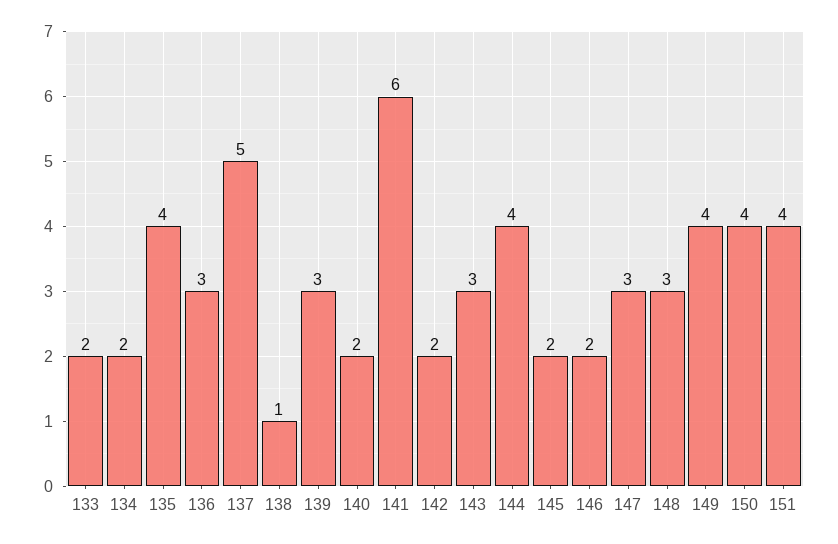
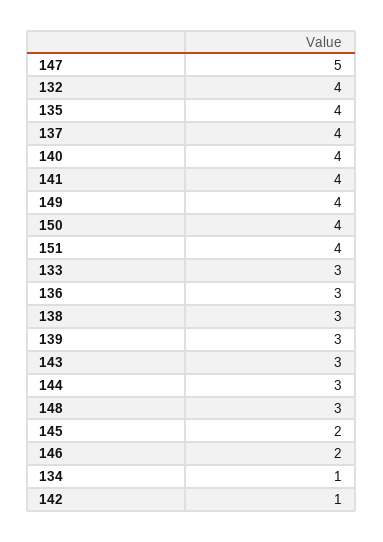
133: 2 -> 3
134: 2 -> 1
137: 5 -> 4
138: 1 -> 3
140: 2 -> 4
141: 6 -> 4
142: 2 -> 1
144: 4 -> 3
147: 3 -> 5
132: none -> 4

